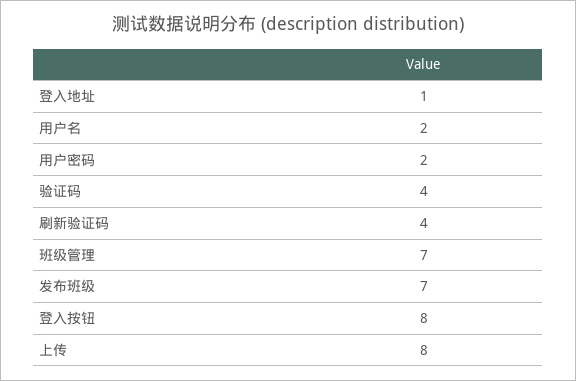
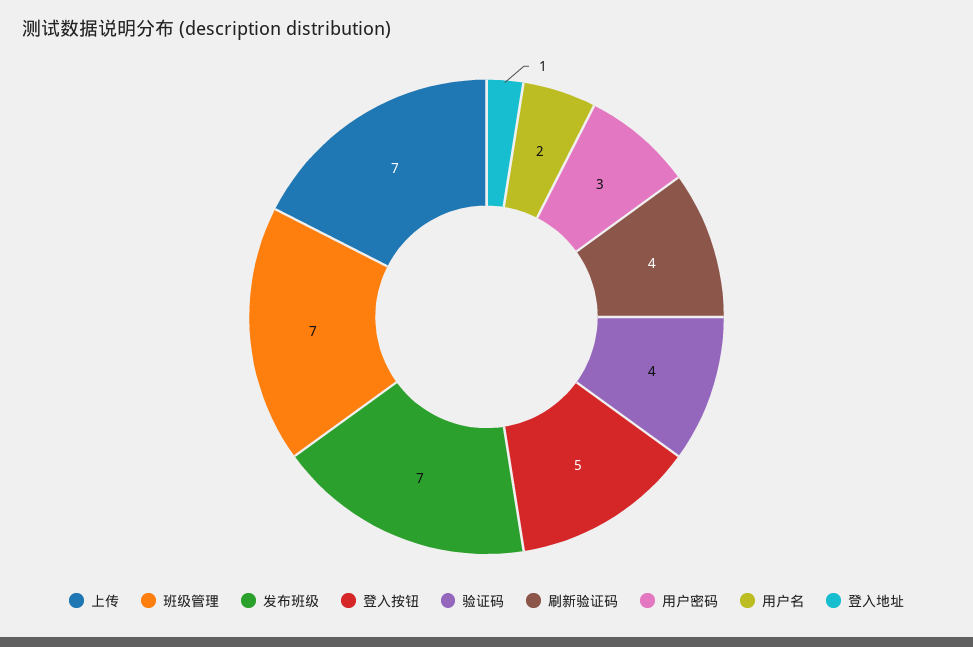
用户密码: 2 -> 3
登入按钮: 8 -> 5
上传: 8 -> 7

